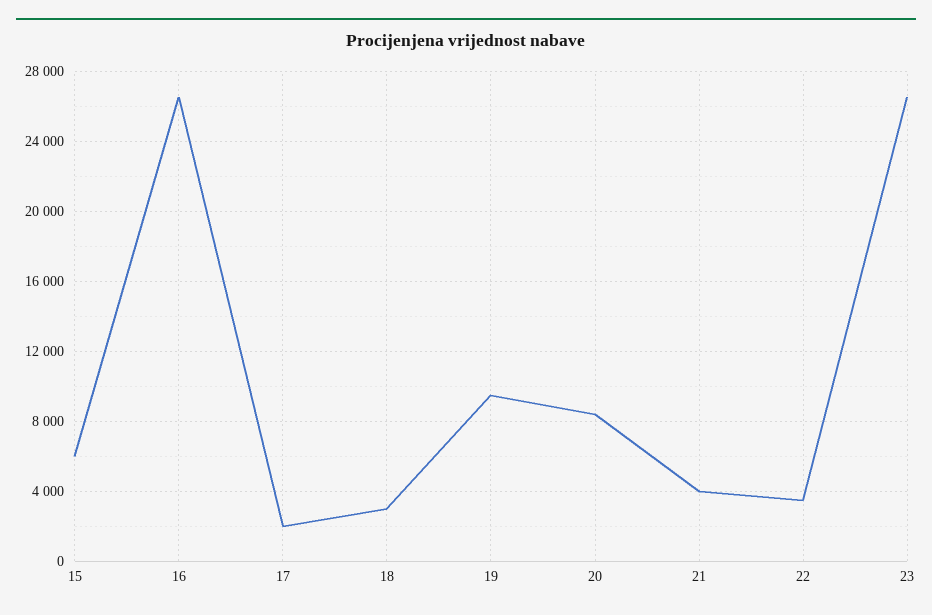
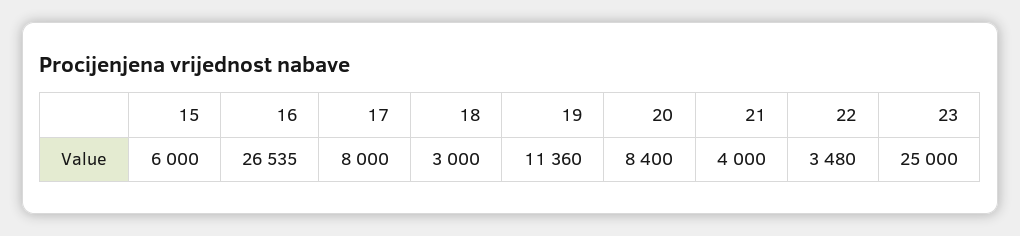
17: 2000 -> 8000
19: 9500 -> 11360
23: 26500 -> 25000

